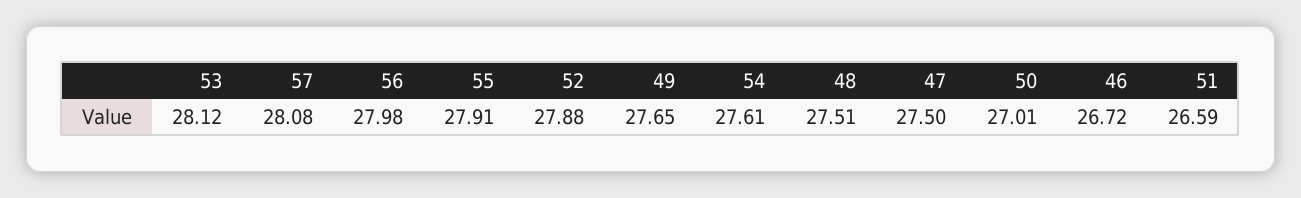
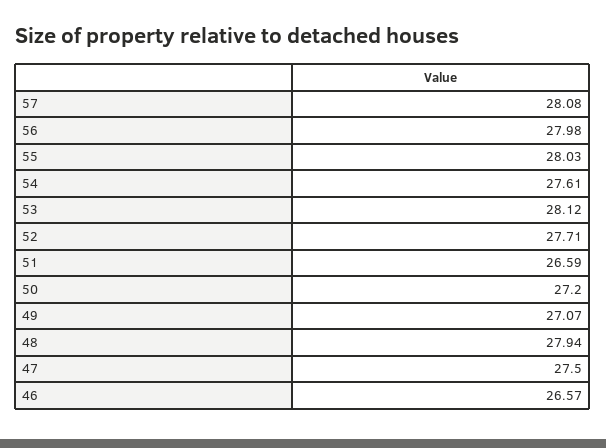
55: 27.91 -> 28.03
52: 27.88 -> 27.71
49: 27.65 -> 27.07
48: 27.51 -> 27.94
50: 27.01 -> 27.2
46: 26.72 -> 26.57

